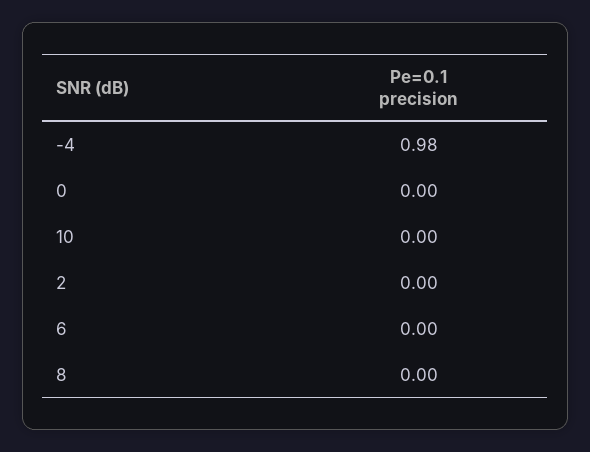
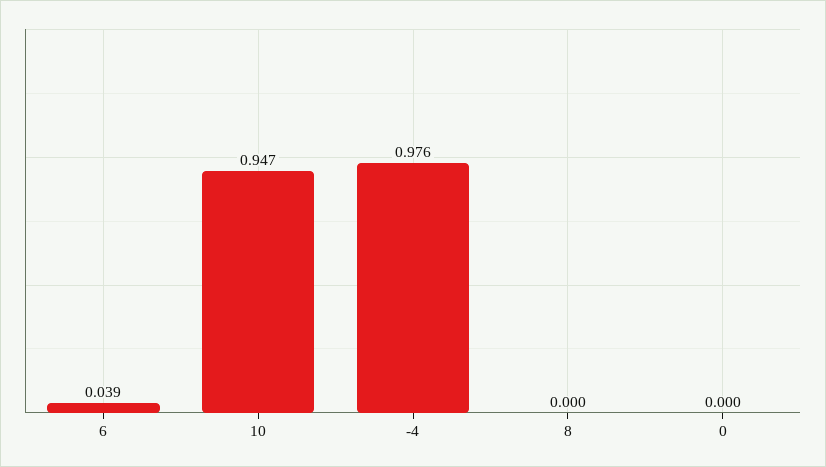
10: 0 -> 0.947
2: 0 -> none
6: 0 -> 0.039

